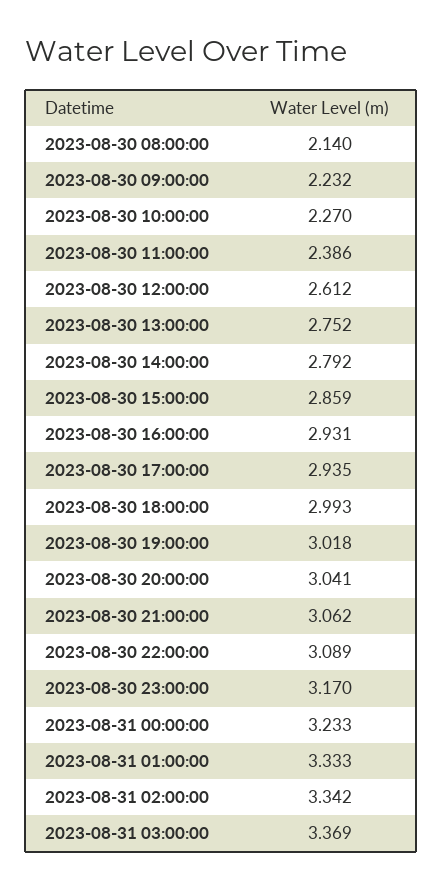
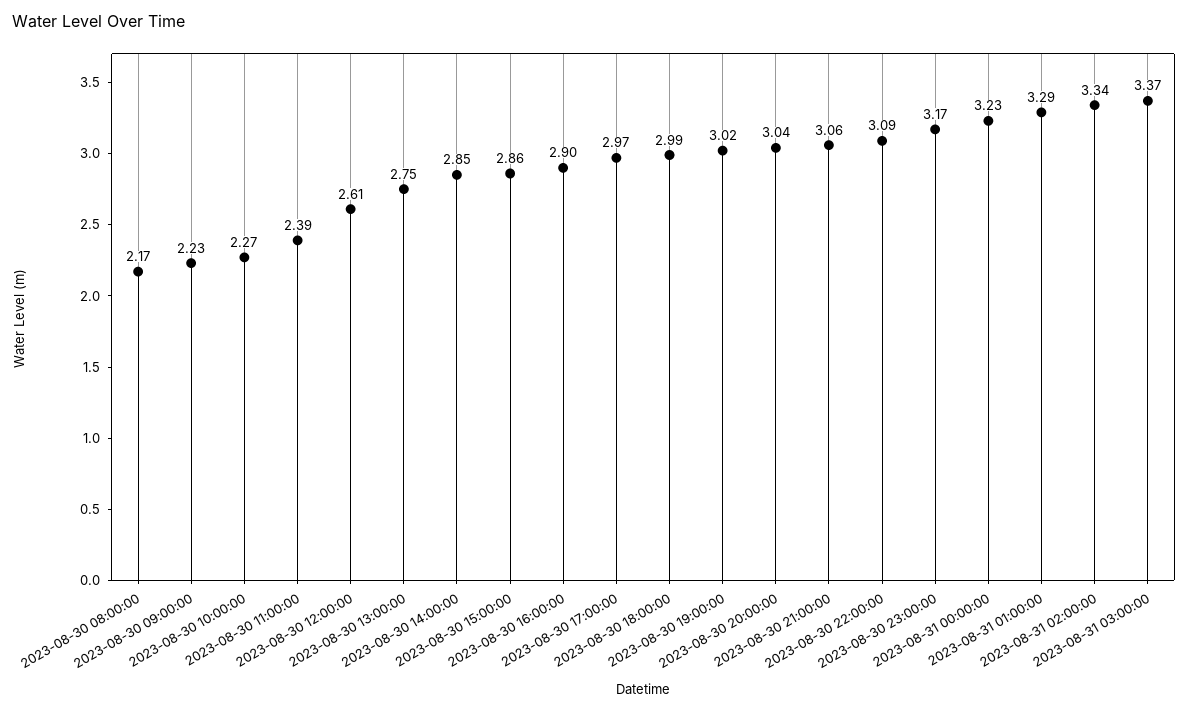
2023-08-30 08:00:00: 2.14 -> 2.17
2023-08-30 14:00:00: 2.792 -> 2.85
2023-08-30 16:00:00: 2.931 -> 2.9
2023-08-30 17:00:00: 2.935 -> 2.97
2023-08-31 01:00:00: 3.333 -> 3.29

